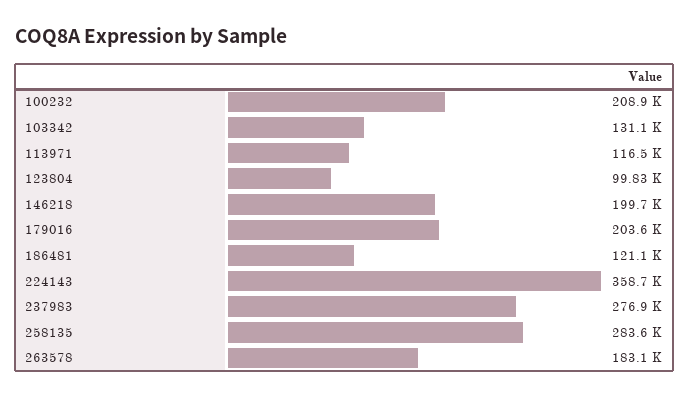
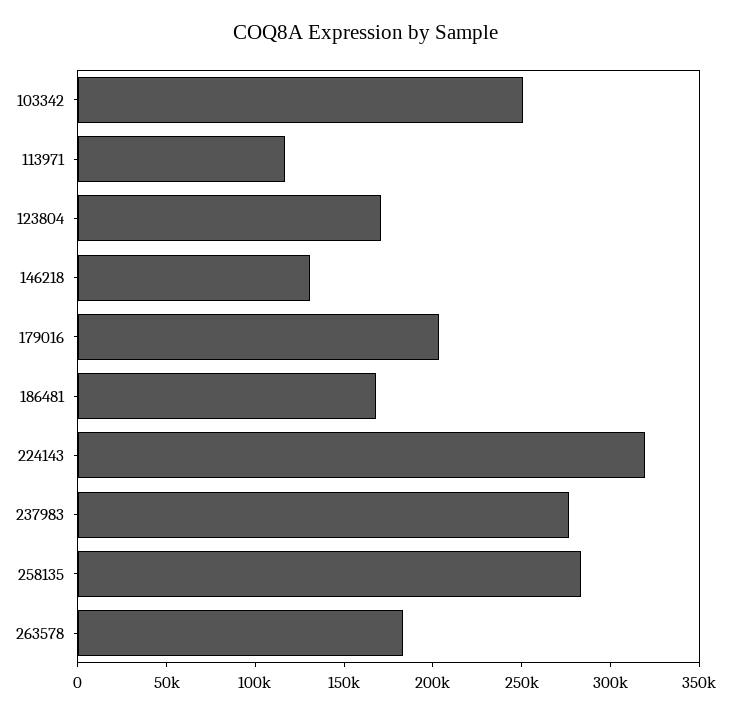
100232: 208900 -> none
103342: 131100 -> 250000
123804: 99830 -> 170000
146218: 199700 -> 130000
186481: 121100 -> 170000
224143: 358700 -> 320000

